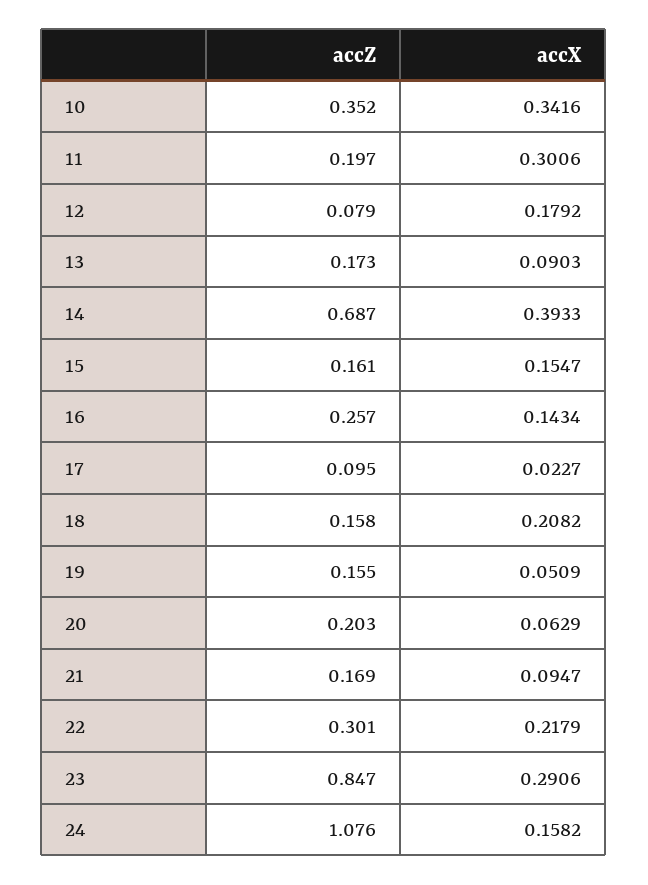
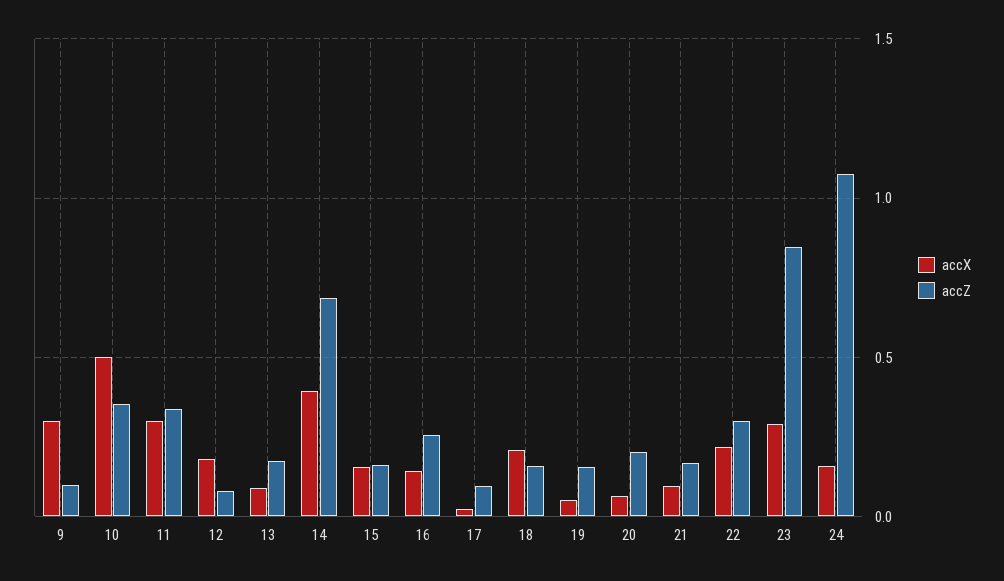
accX, 10: 0.3416 -> 0.5
accZ, 11: 0.197 -> 0.35
accX, 9: none -> 0.3
accZ, 9: none -> 0.1

